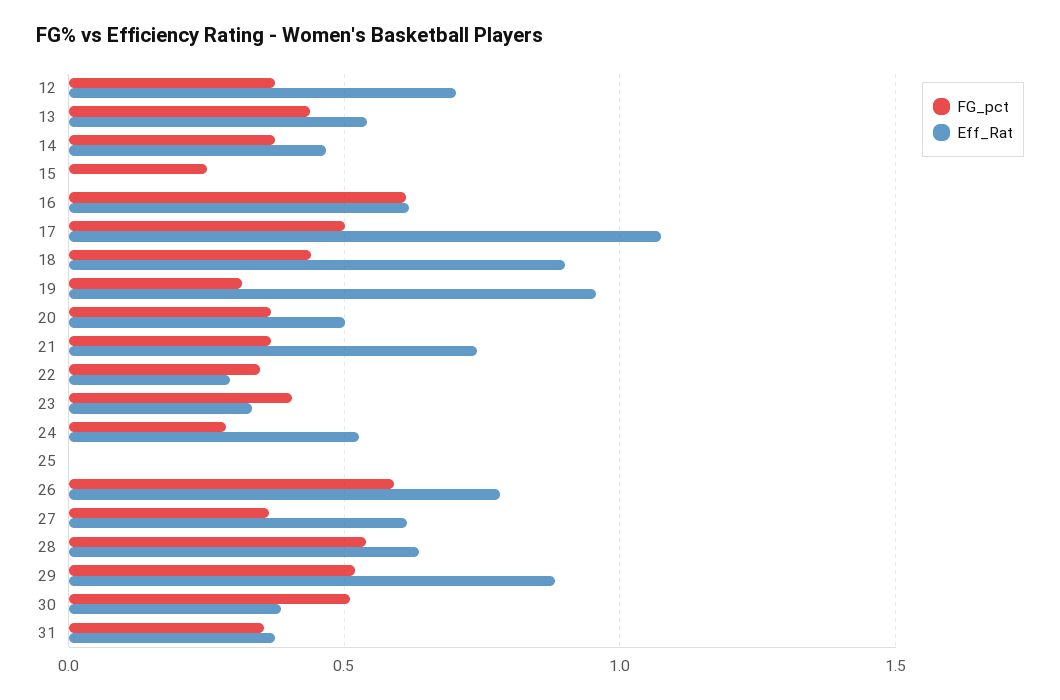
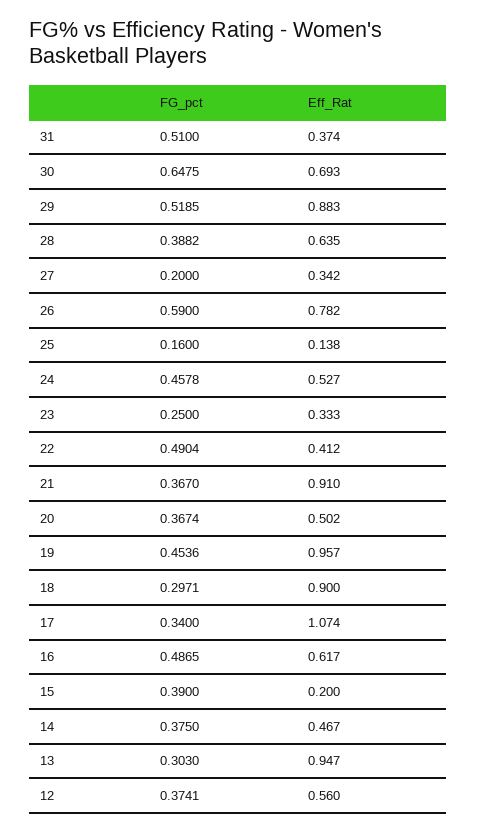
Eff_Rat, 12: 0.7 -> 0.56
FG_pct, 13: 0.45 -> 0.303
Eff_Rat, 13: 0.55 -> 0.947
FG_pct, 15: 0.25 -> 0.39
Eff_Rat, 15: 0 -> 0.2
FG_pct, 16: 0.6 -> 0.4865
FG_pct, 17: 0.5 -> 0.34
FG_pct, 18: 0.45 -> 0.2971
FG_pct, 19: 0.3 -> 0.4536
Eff_Rat, 21: 0.75 -> 0.91
FG_pct, 22: 0.35 -> 0.4904
Eff_Rat, 22: 0.3 -> 0.412
FG_pct, 23: 0.4 -> 0.25
FG_pct, 24: 0.3 -> 0.4578
FG_pct, 25: 0 -> 0.16
Eff_Rat, 25: 0 -> 0.138
FG_pct, 27: 0.35 -> 0.2
Eff_Rat, 27: 0.6 -> 0.342
FG_pct, 28: 0.55 -> 0.3882
FG_pct, 30: 0.5 -> 0.6475
Eff_Rat, 30: 0.4 -> 0.693
FG_pct, 31: 0.35 -> 0.51

